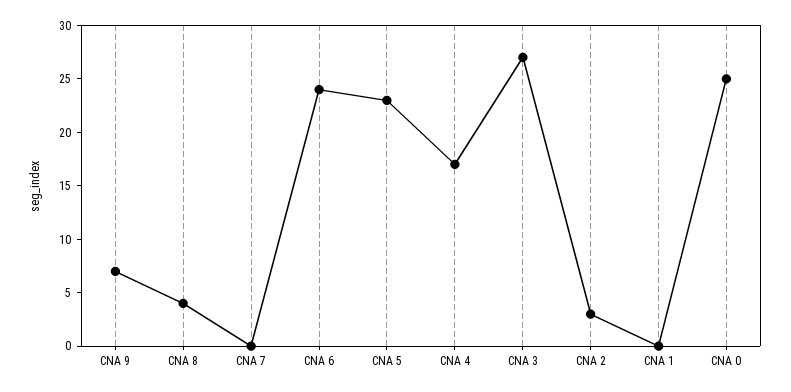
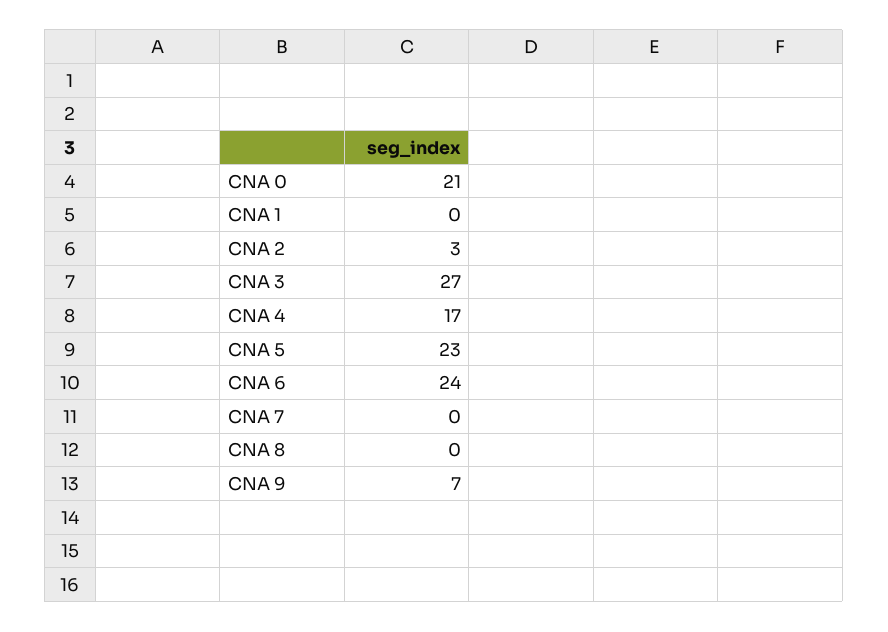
CNA 8: 4 -> 0
CNA 0: 25 -> 21

